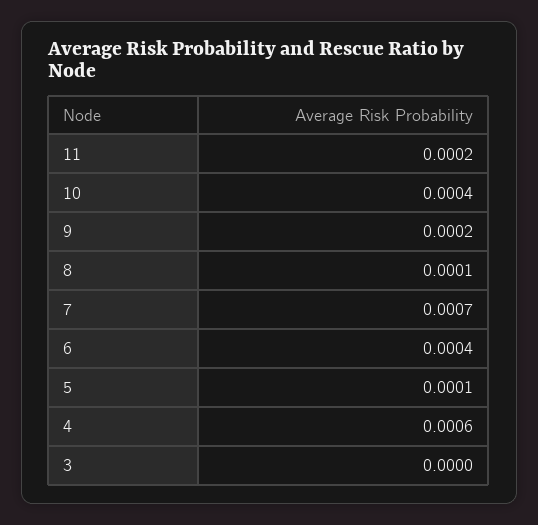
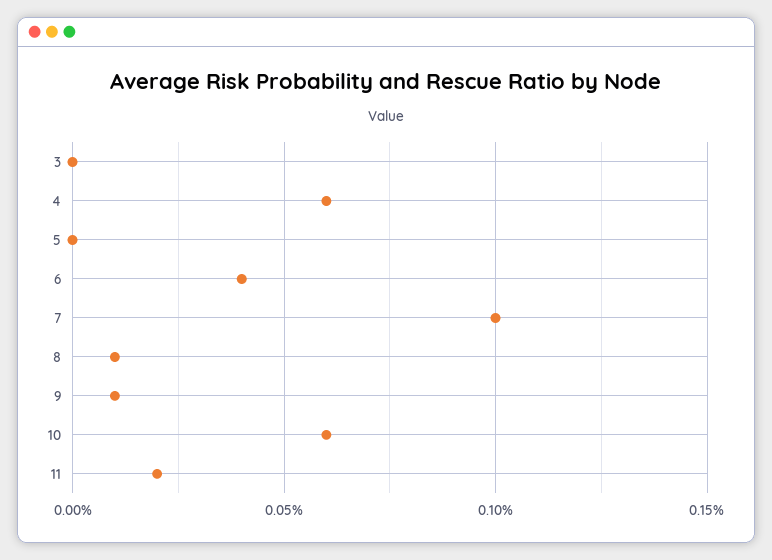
10: 0.0004 -> 0.0006
9: 0.0002 -> 0.0001
7: 0.0007 -> 0.001
5: 0.0001 -> 0

